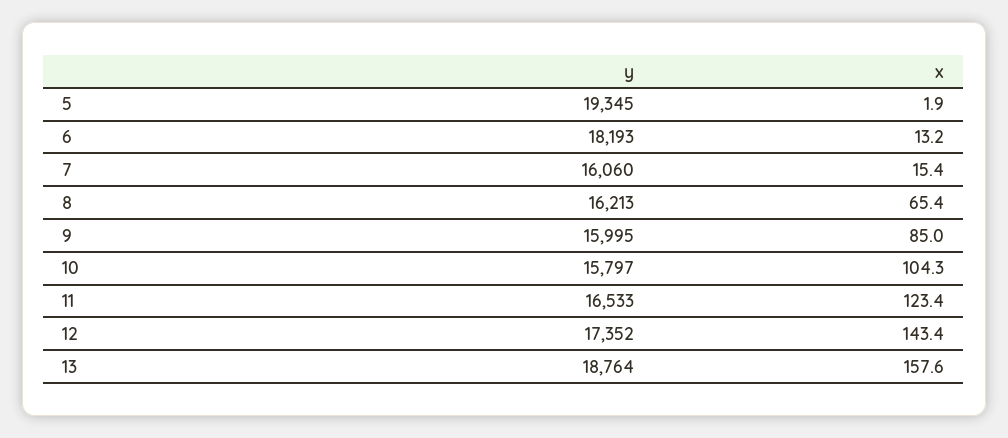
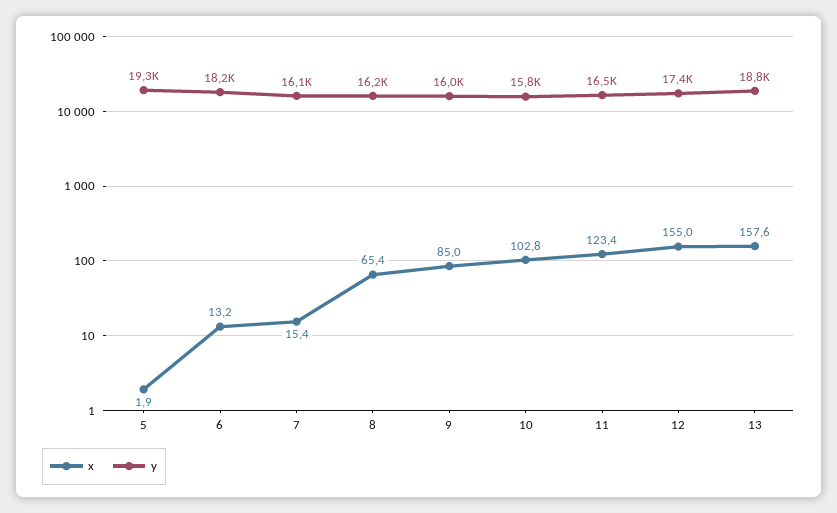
x, 10: 104.3 -> 102.8
x, 12: 143.4 -> 155

